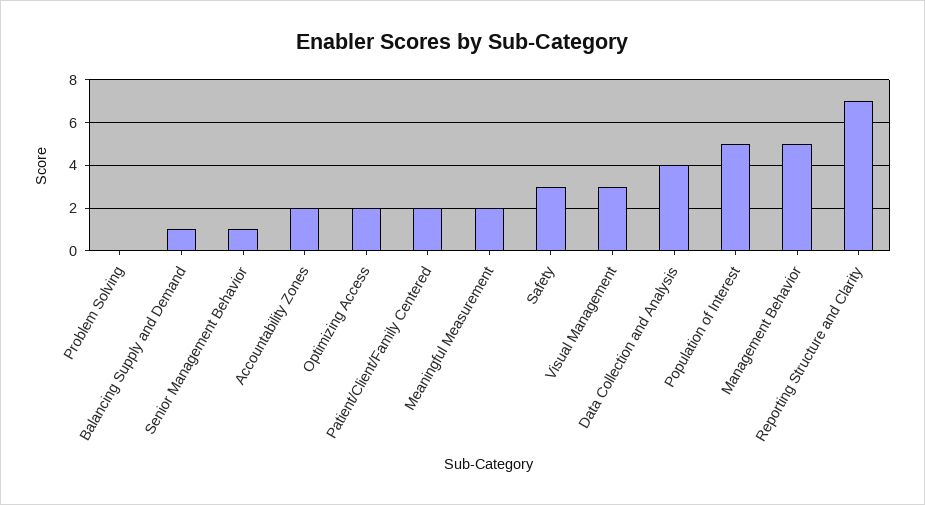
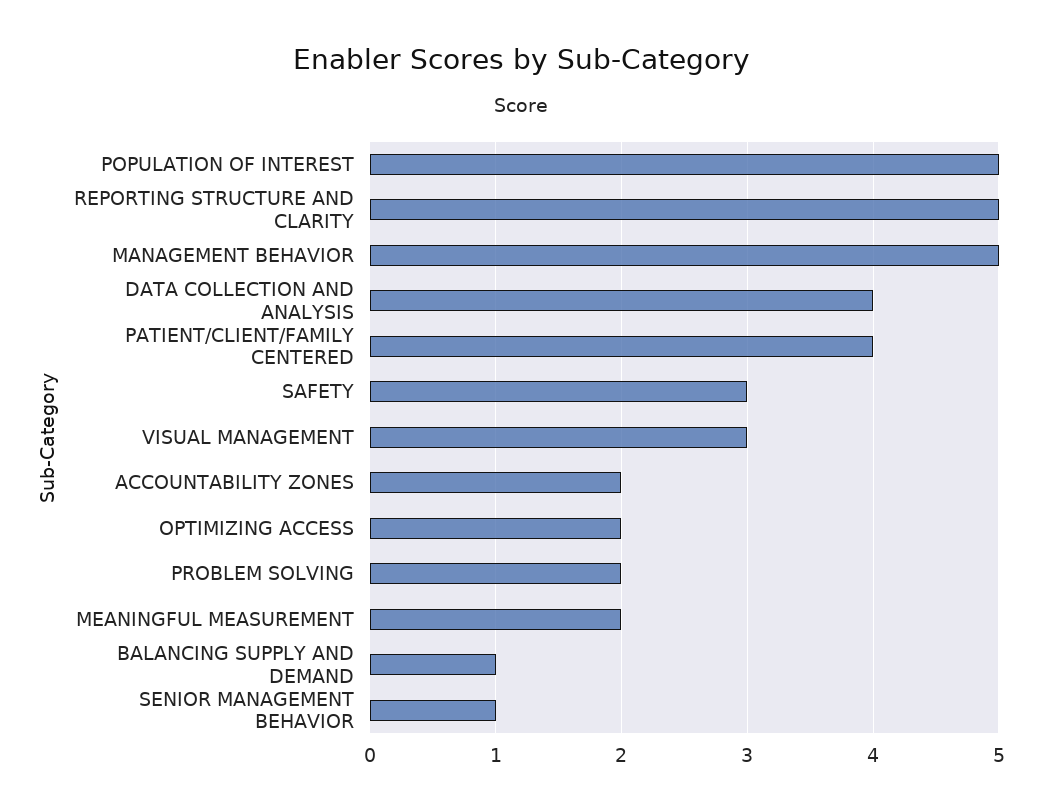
Problem Solving: 0 -> 2
Patient/Client/Family Centered: 2 -> 4
Reporting Structure and Clarity: 7 -> 5

